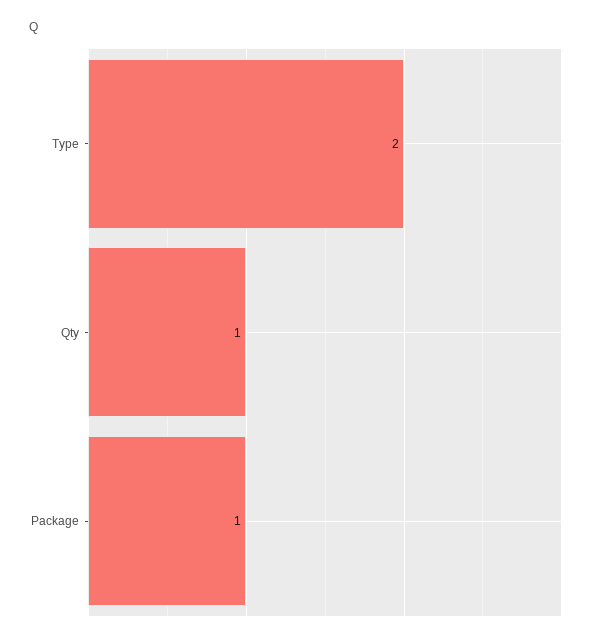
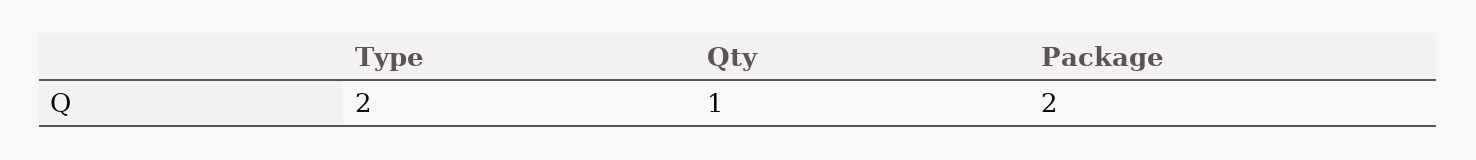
Package: 1 -> 2

